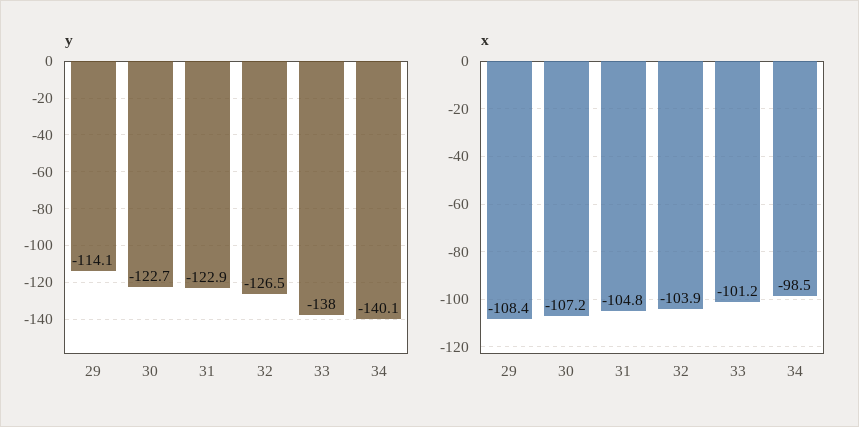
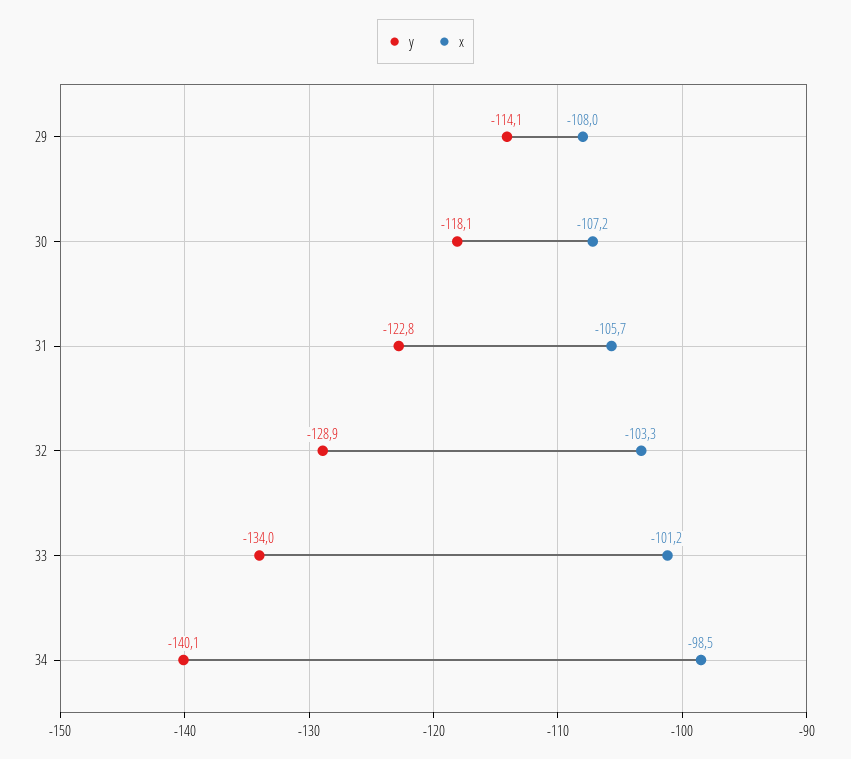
y, 30: -122.7 -> -118.1
y, 31: -122.9 -> -122.8
y, 32: -126.5 -> -128.9
y, 33: -138 -> -134
x, 29: -108.4 -> -108
x, 31: -104.8 -> -105.7
x, 32: -103.9 -> -103.3

